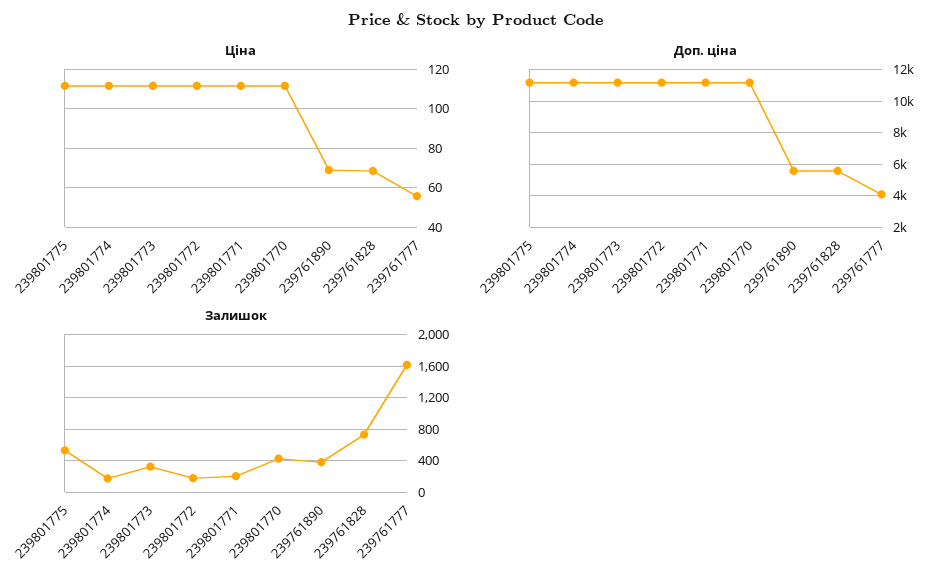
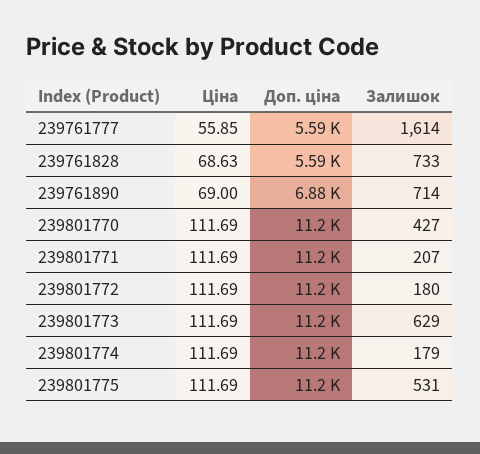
Доп. ціна, 239761890: 5500 -> 6880
Доп. ціна, 239761777: 4000 -> 5590
Залишок, 239801773: 300 -> 629
Залишок, 239761890: 400 -> 714

